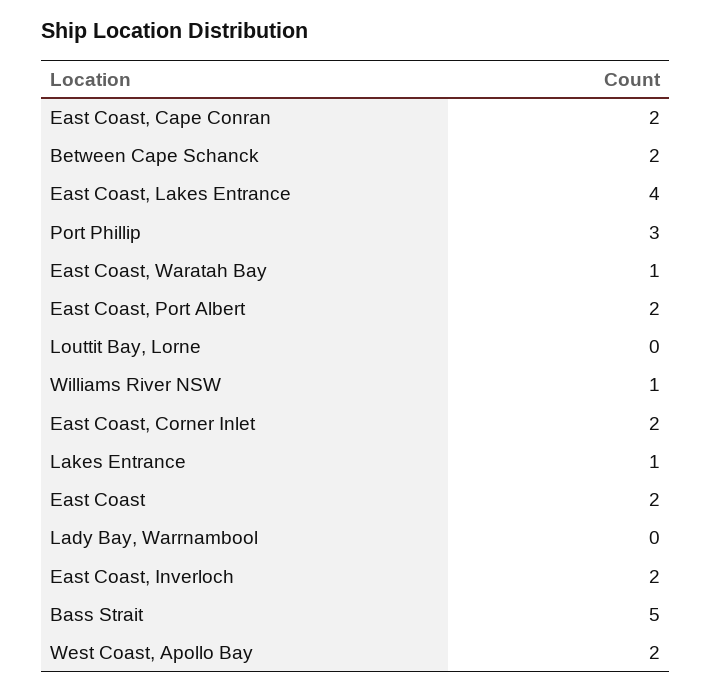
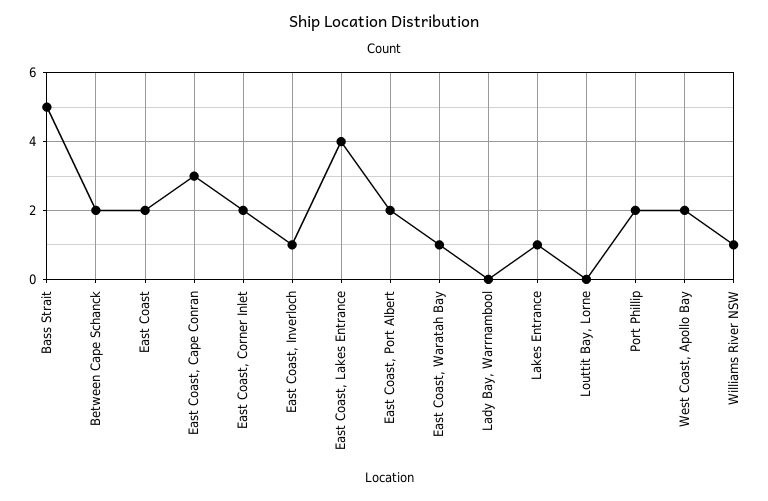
East Coast, Cape Conran: 2 -> 3
Port Phillip: 3 -> 2
East Coast, Inverloch: 2 -> 1

